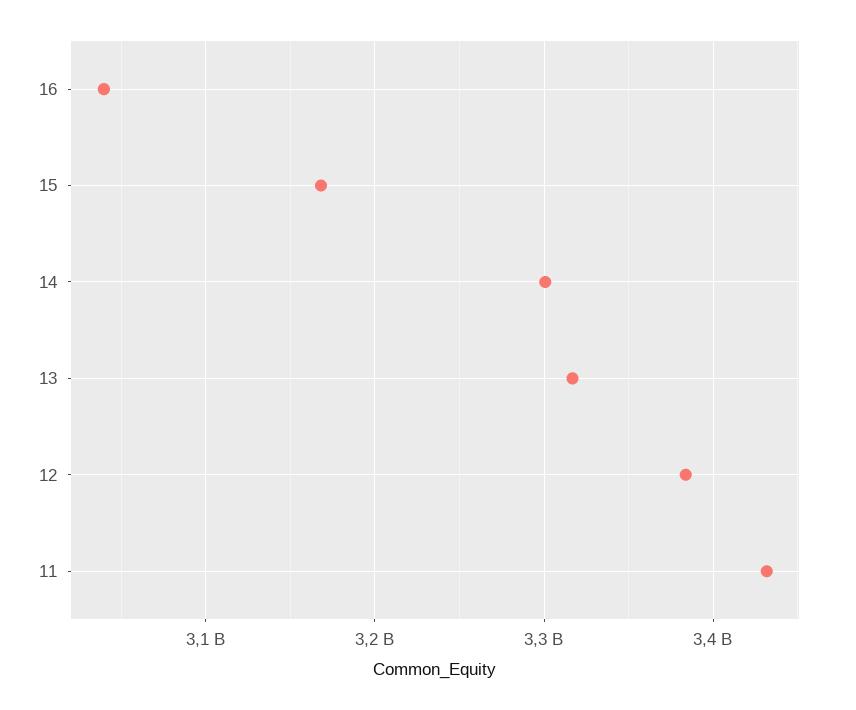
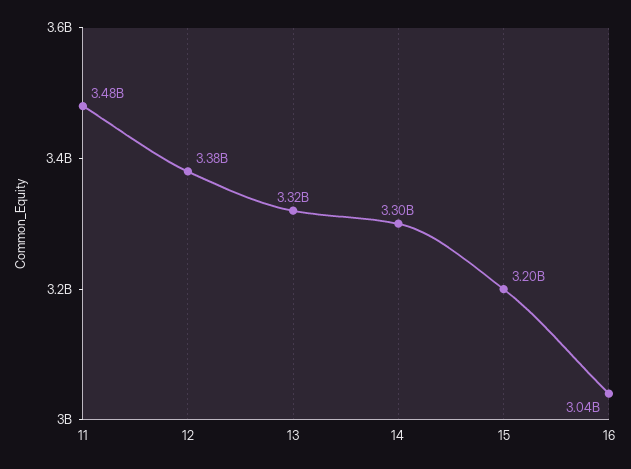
15: 3170000000 -> 3200000000
11: 3430000000 -> 3480000000

